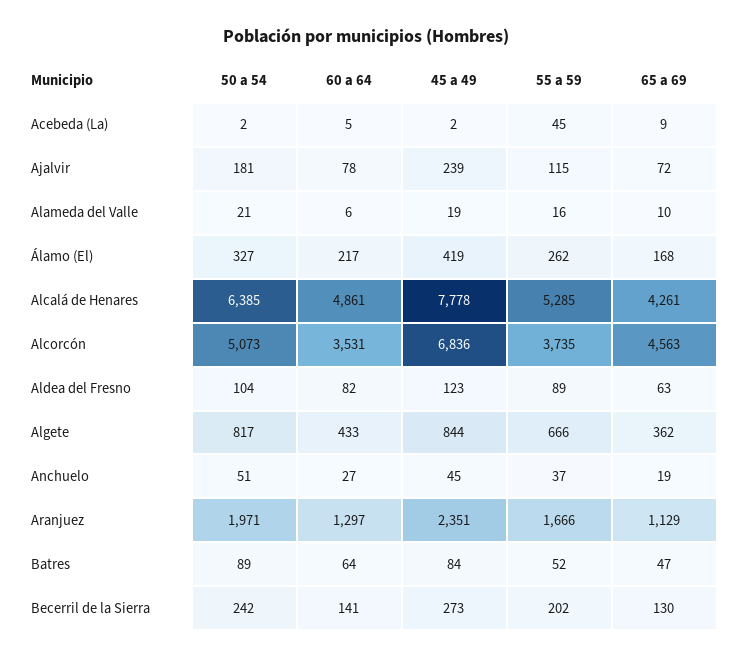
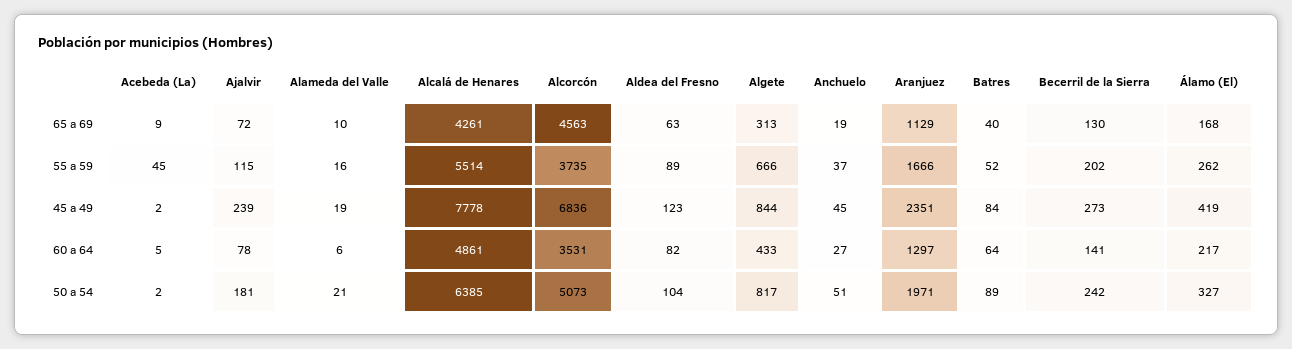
55 a 59, Alcalá de Henares: 5285 -> 5514
65 a 69, Algete: 362 -> 313
65 a 69, Batres: 47 -> 40

